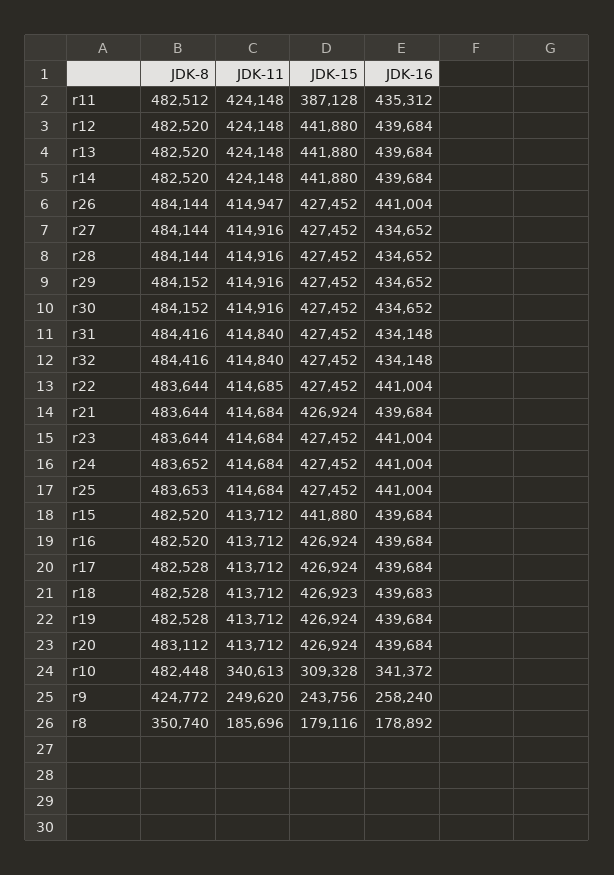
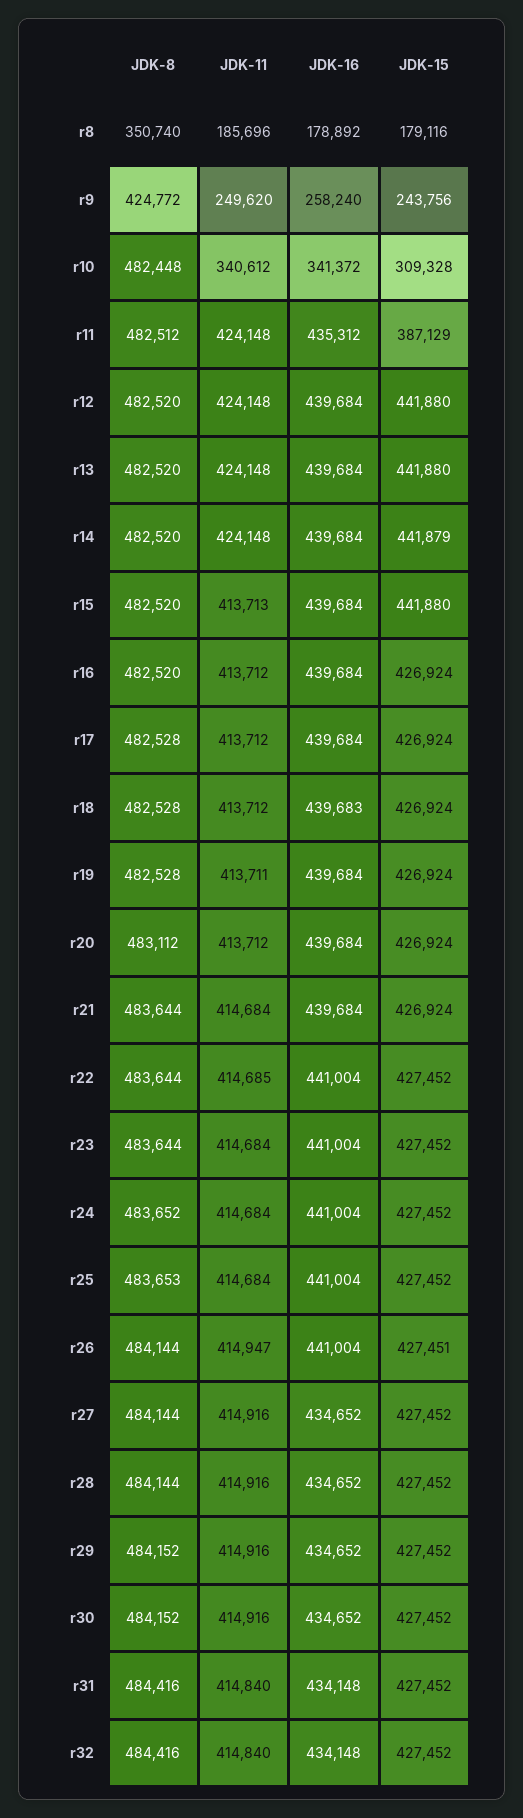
JDK-15, r11: 387128 -> 387129
JDK-15, r14: 441880 -> 441879
JDK-15, r26: 427452 -> 427451
JDK-11, r15: 413712 -> 413713
JDK-15, r18: 426923 -> 426924
JDK-11, r19: 413712 -> 413711
JDK-11, r10: 340613 -> 340612

